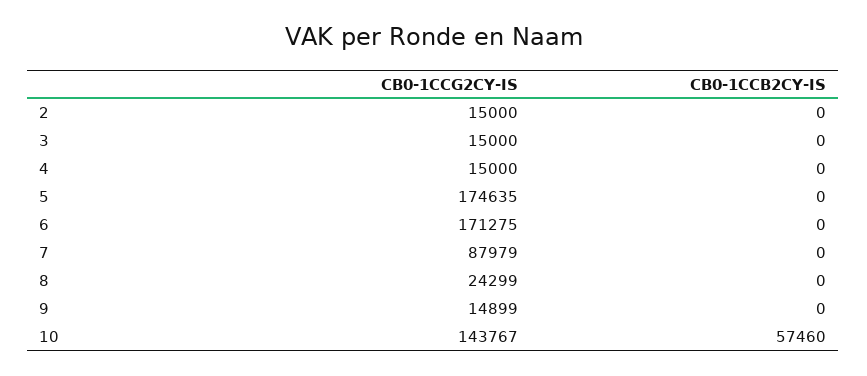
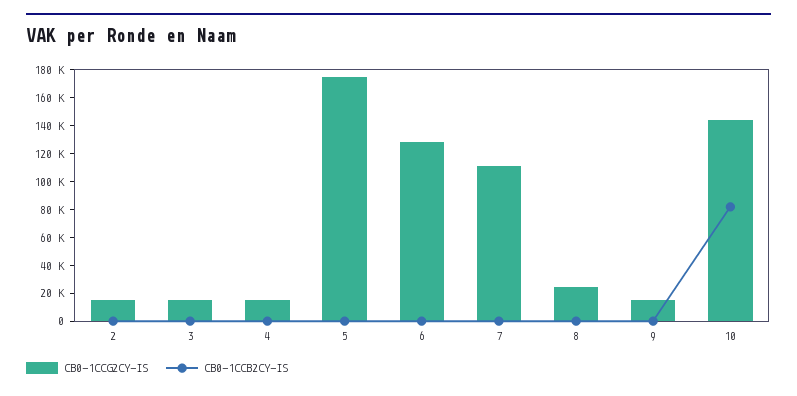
CB0-1CCG2CY-IS, 6: 171275 -> 130000
CB0-1CCG2CY-IS, 7: 87979 -> 110000
CB0-1CCB2CY-IS, 10: 57460 -> 80000

